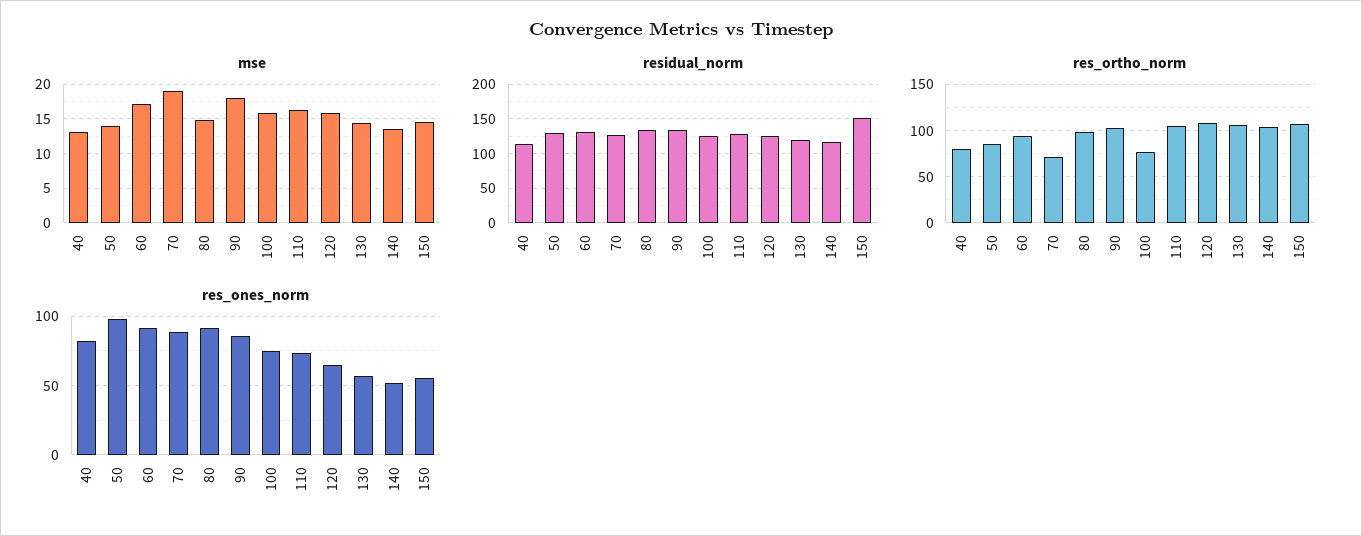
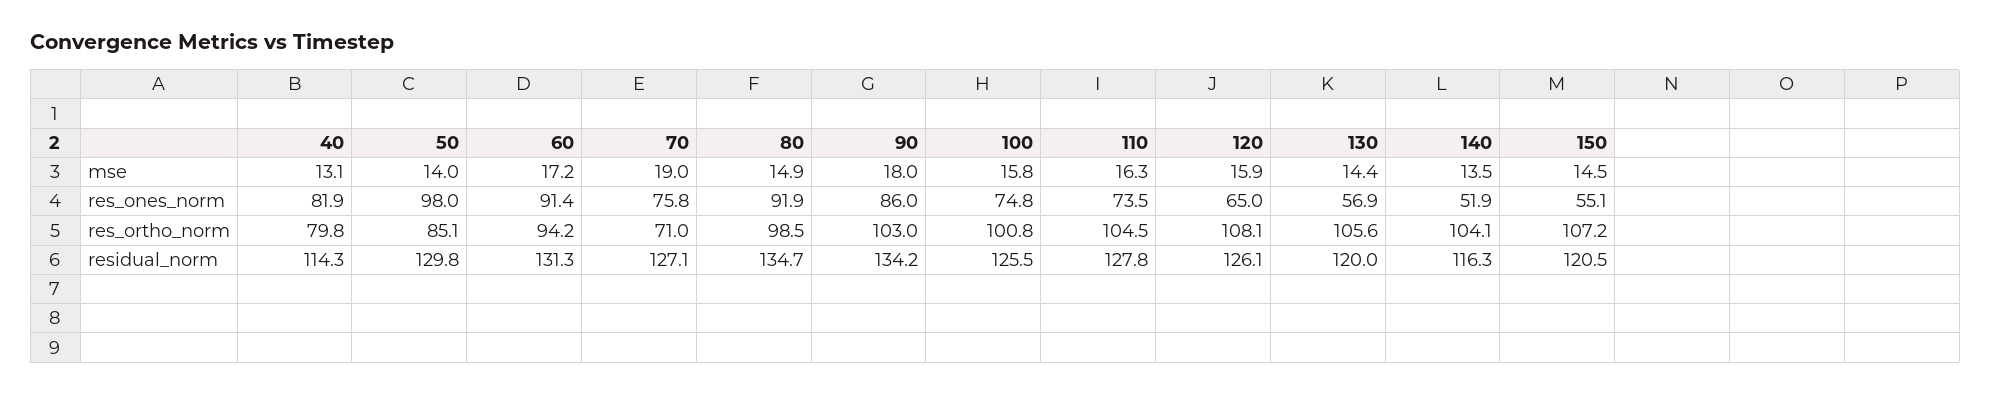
residual_norm, 150: 150 -> 120.5
res_ortho_norm, 100: 80 -> 100.8
res_ones_norm, 70: 90 -> 75.8

